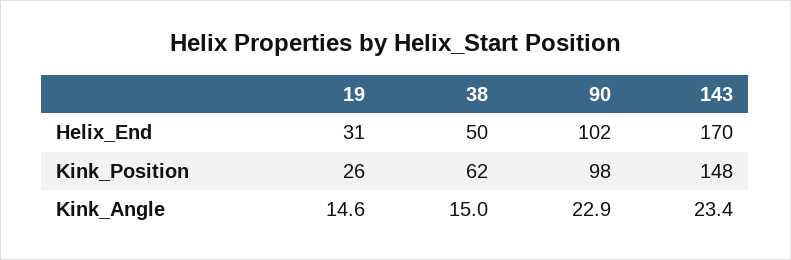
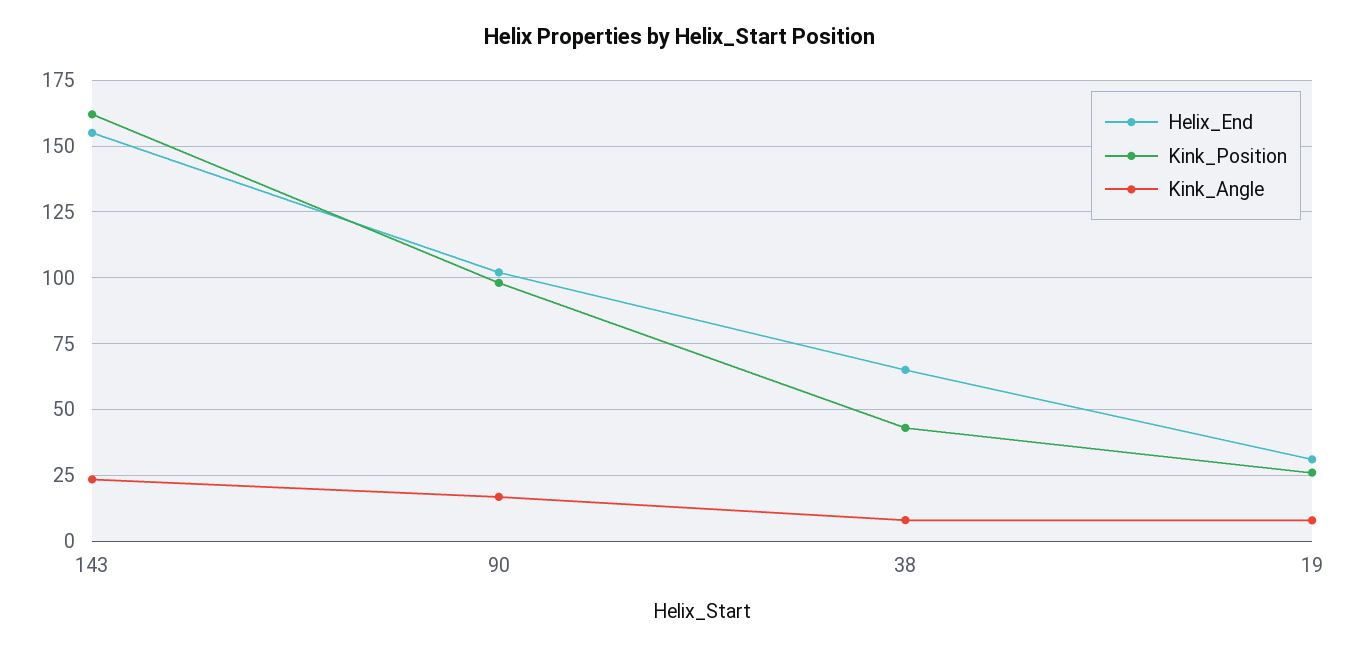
Helix_End, 38: 50 -> 65
Helix_End, 143: 170 -> 155
Kink_Position, 38: 62 -> 42.5
Kink_Position, 143: 148 -> 162.5
Kink_Angle, 19: 14.6 -> 7.5
Kink_Angle, 38: 15 -> 7.5
Kink_Angle, 90: 22.9 -> 17.5

